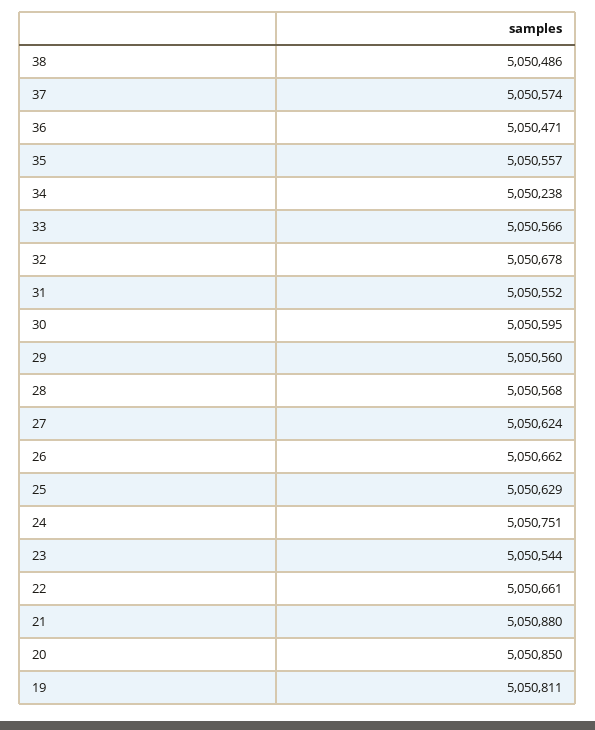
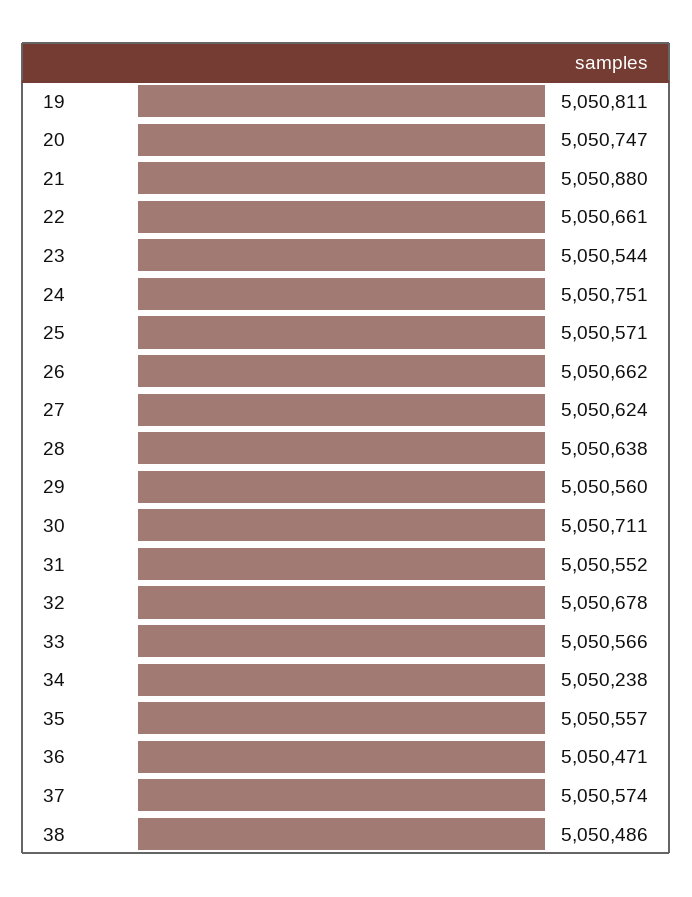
30: 5050595 -> 5050711
28: 5050568 -> 5050638
25: 5050629 -> 5050571
20: 5050850 -> 5050747

